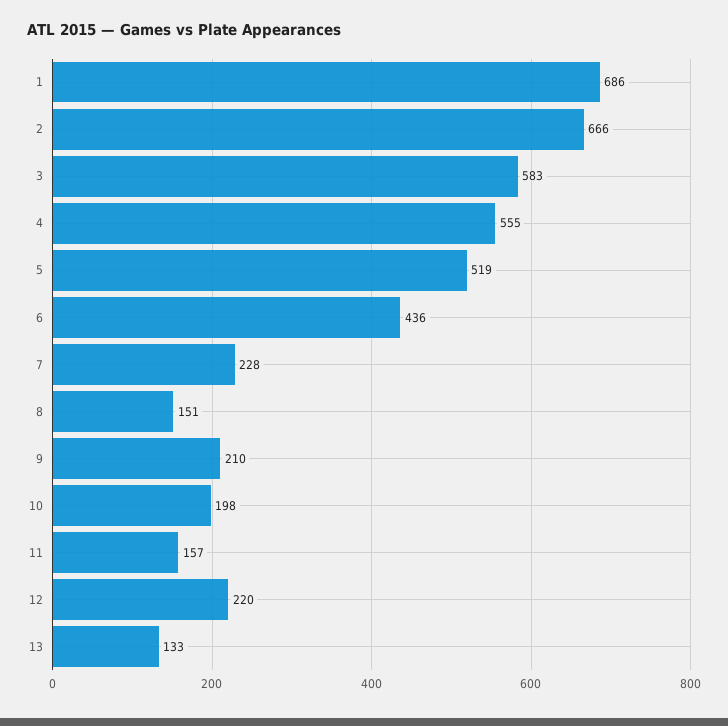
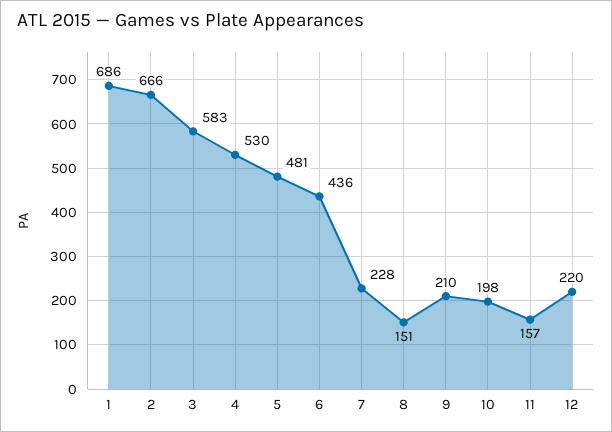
4: 555 -> 530
5: 519 -> 481
13: 133 -> none

